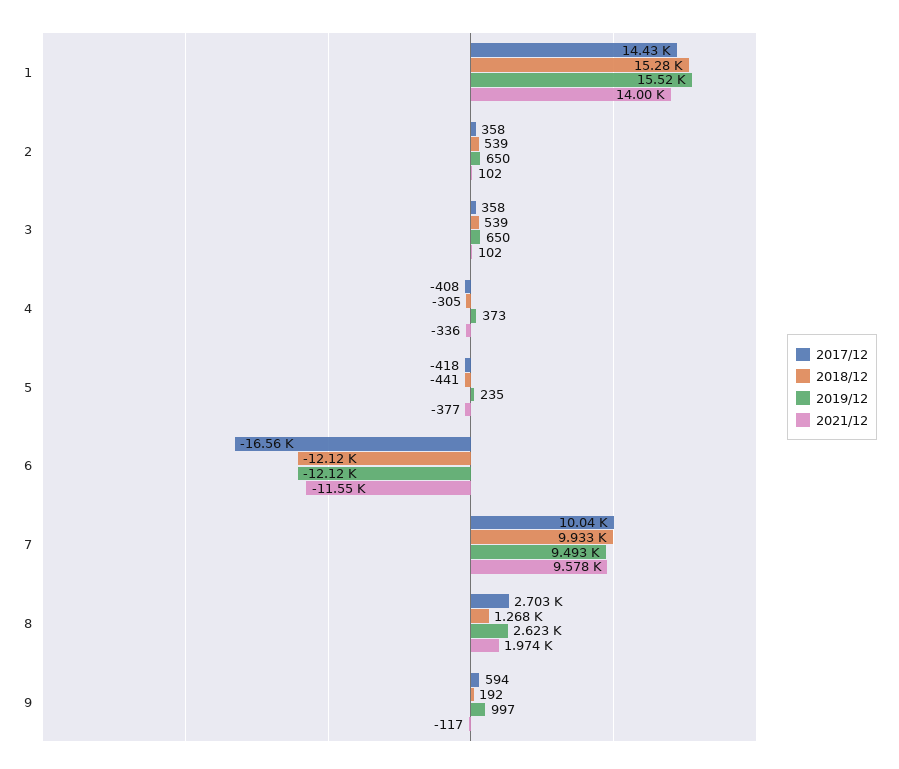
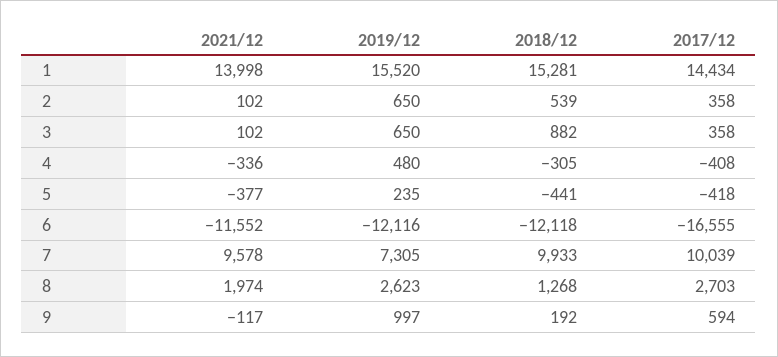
2018/12, 3: 539 -> 882
2019/12, 4: 373 -> 480
2019/12, 7: 9493 -> 7305

